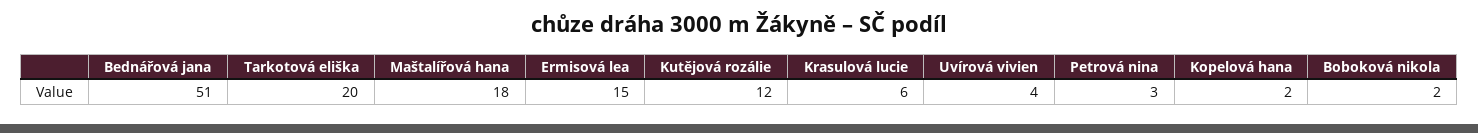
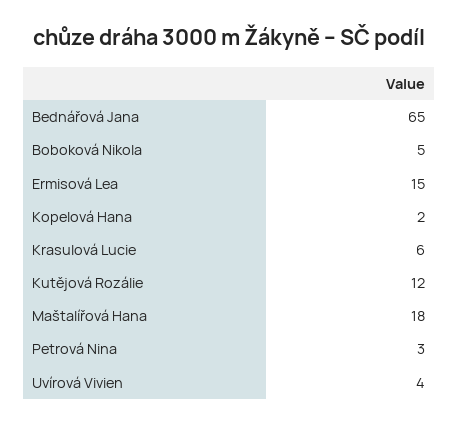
Bednářová jana: 51 -> 65
Tarkotová eliška: 20 -> none
Boboková nikola: 2 -> 5

